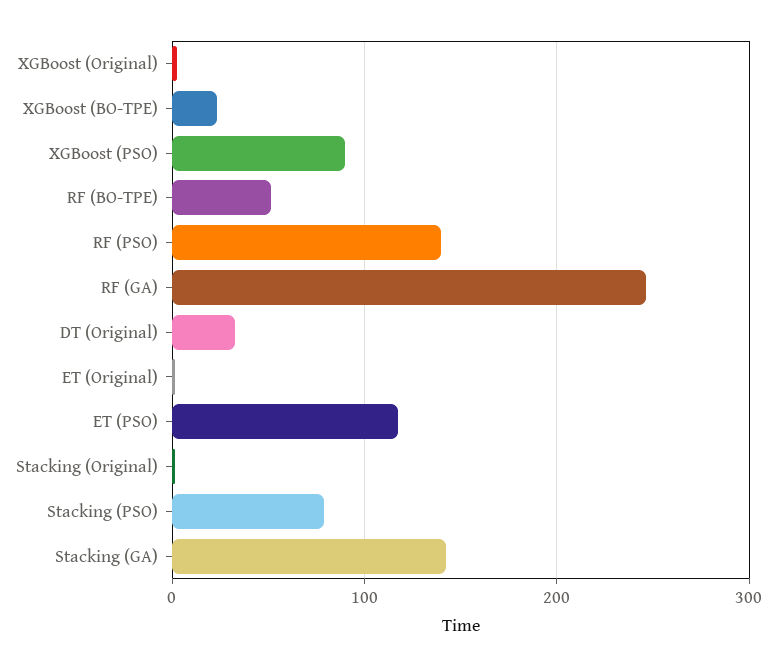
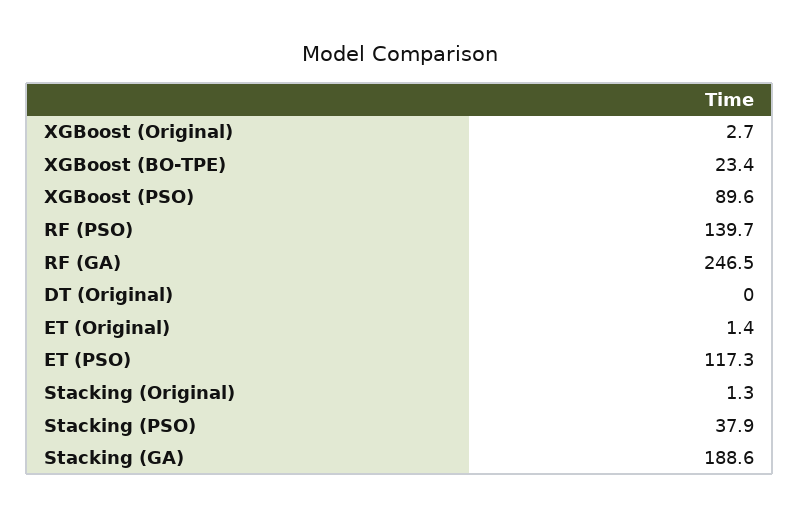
RF (BO-TPE): 50 -> none
DT (Original): 30 -> 0
Stacking (PSO): 80 -> 37.9
Stacking (GA): 140 -> 188.6

